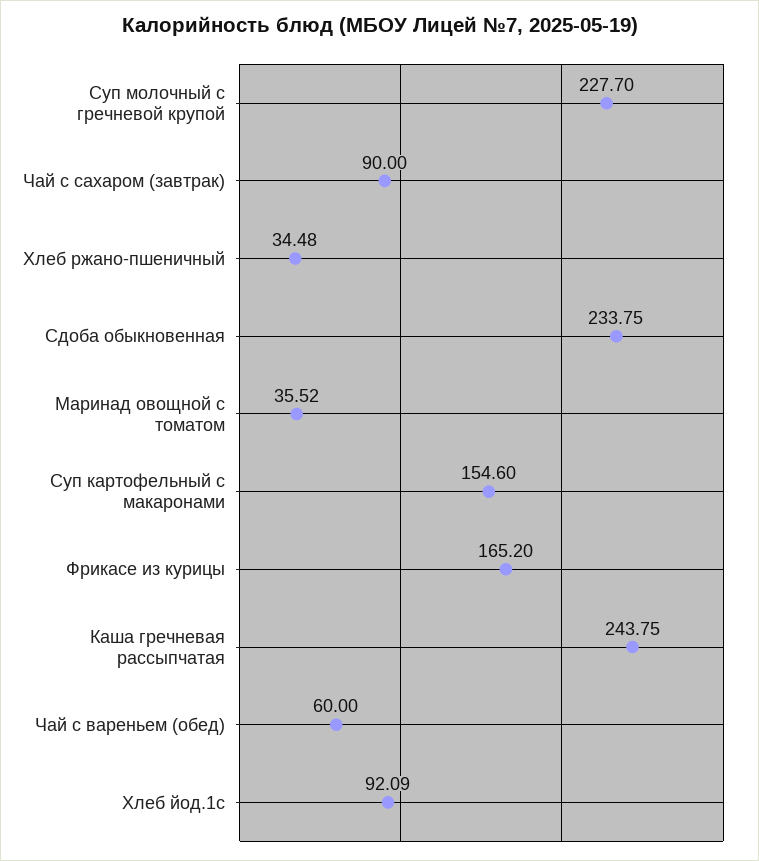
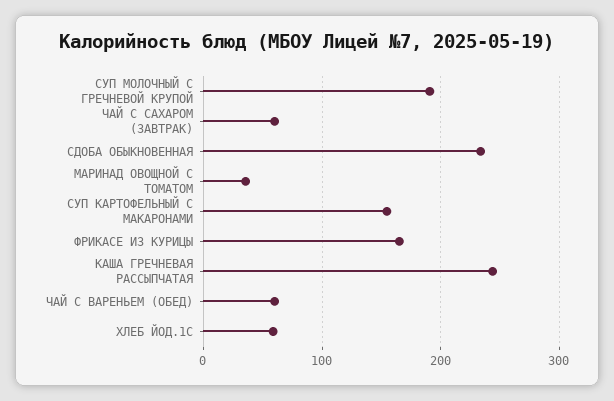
Суп молочный с гречневой крупой: 227.7 -> 190
Чай с сахаром (завтрак): 90 -> 60
Хлеб ржано-пшеничный: 34.48 -> none
Хлеб йод.1с: 92.09 -> 60

